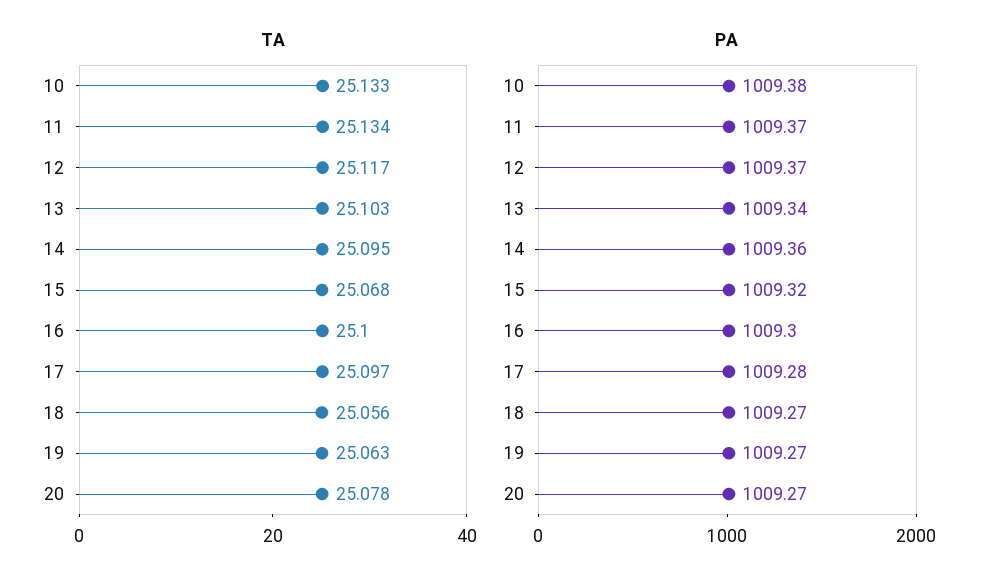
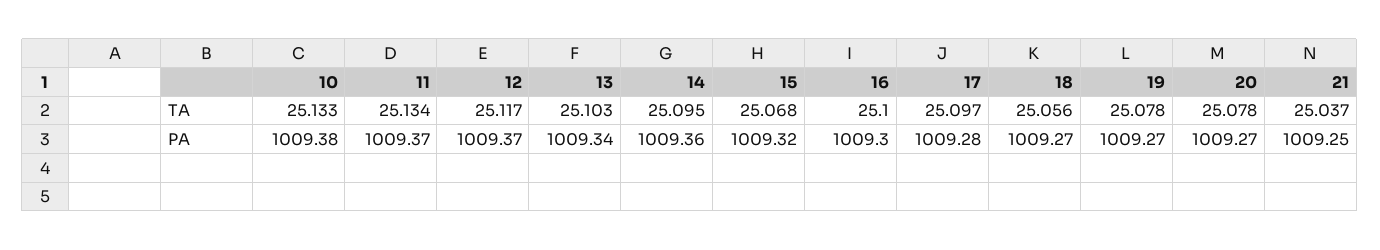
TA, 19: 25.063 -> 25.078
TA, 21: none -> 25.037
PA, 21: none -> 1009.25

